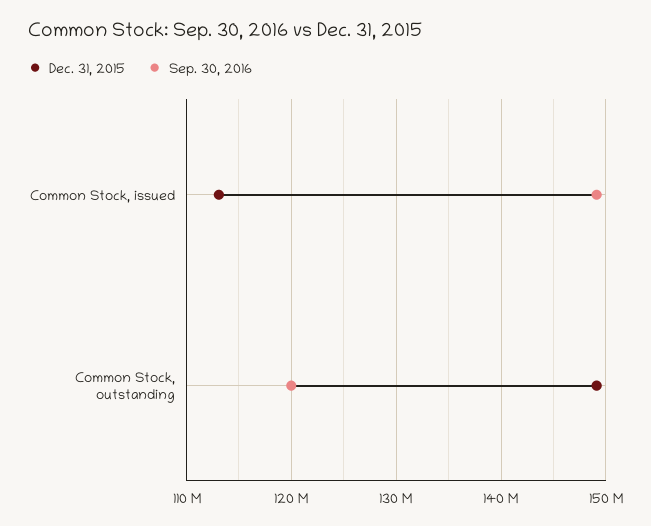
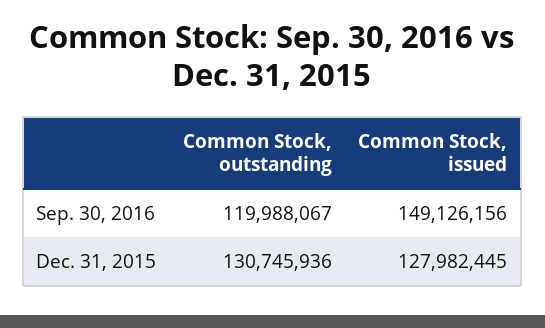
Dec. 31, 2015, Common Stock, issued: 113000000 -> 127982445
Dec. 31, 2015, Common Stock, outstanding: 149000000 -> 130745936

